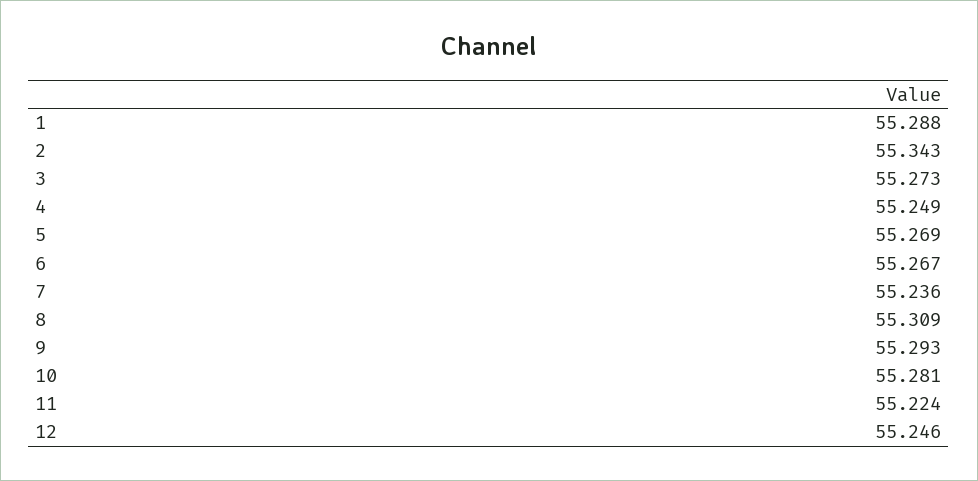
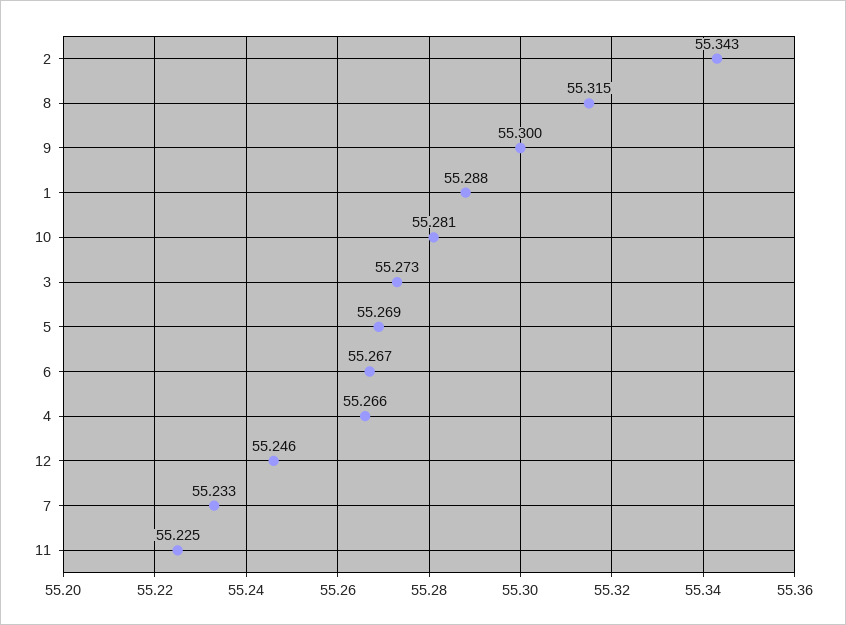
4: 55.249 -> 55.266
7: 55.236 -> 55.233
8: 55.309 -> 55.315
9: 55.293 -> 55.3
11: 55.224 -> 55.225

